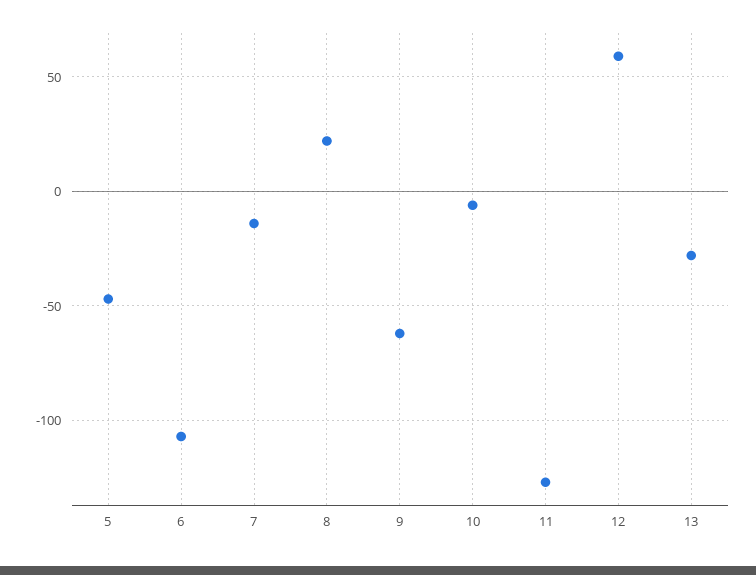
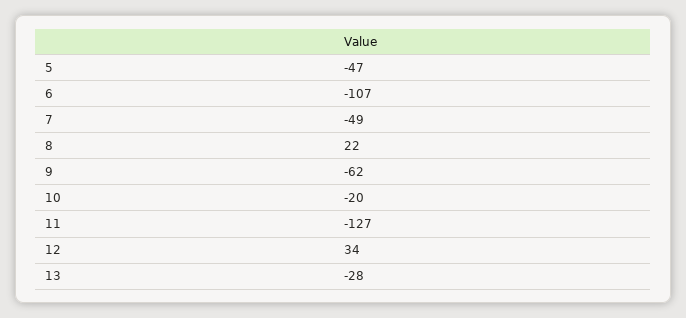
7: -15 -> -49
10: -5 -> -20
12: 60 -> 34

